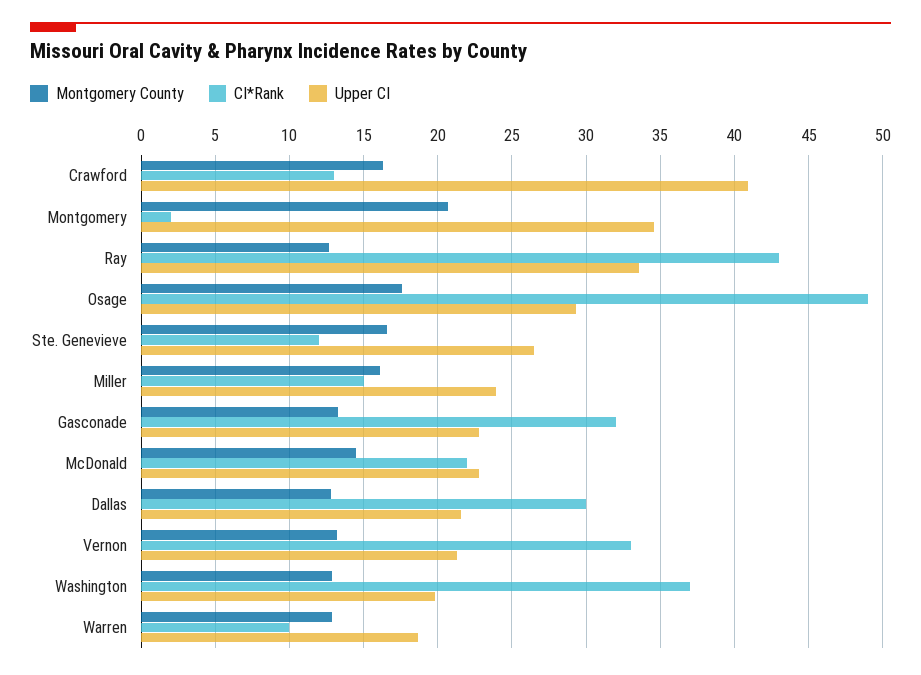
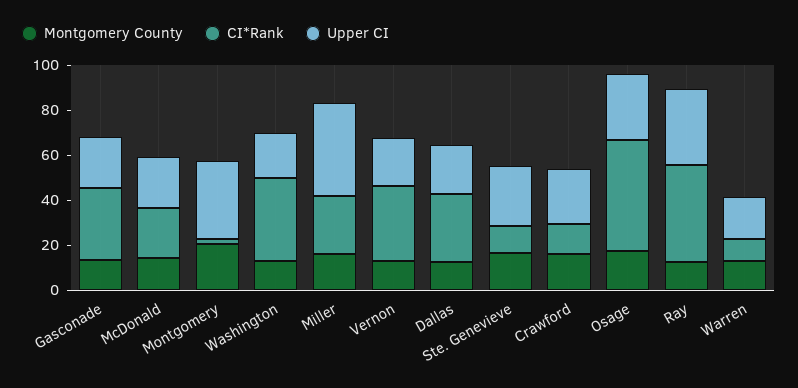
Upper CI, Crawford: 41 -> 25
CI*Rank, Miller: 15 -> 25
Upper CI, Miller: 24 -> 40

